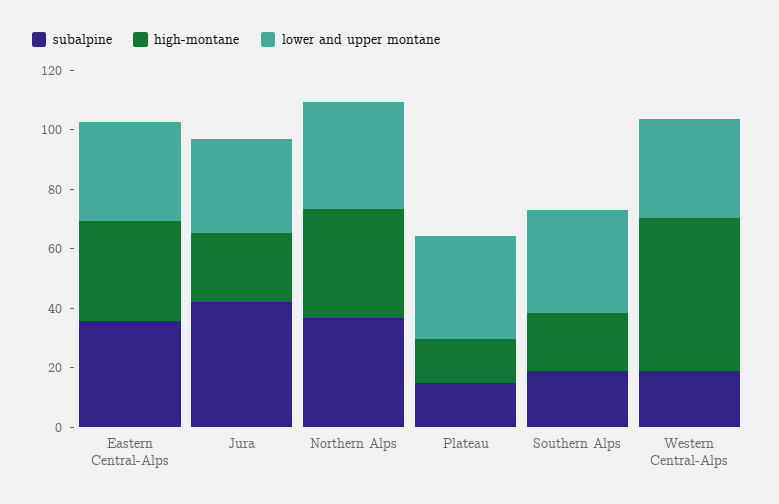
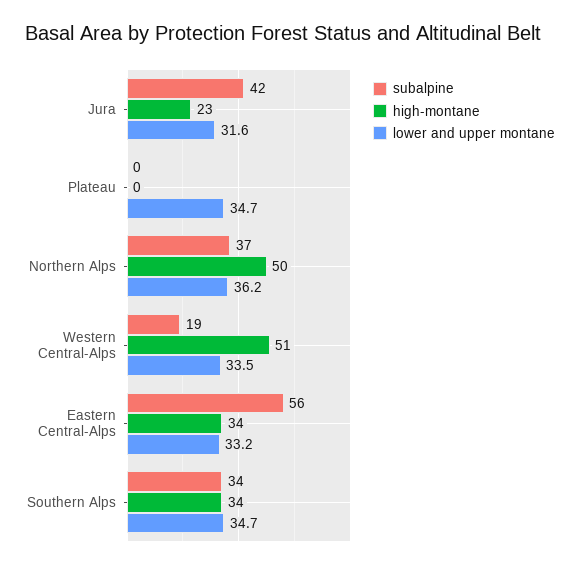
subalpine, Eastern Central-Alps: 35 -> 56
high-montane, Northern Alps: 35 -> 50
subalpine, Plateau: 15 -> 0
high-montane, Plateau: 15 -> 0
subalpine, Southern Alps: 20 -> 34
high-montane, Southern Alps: 20 -> 34

